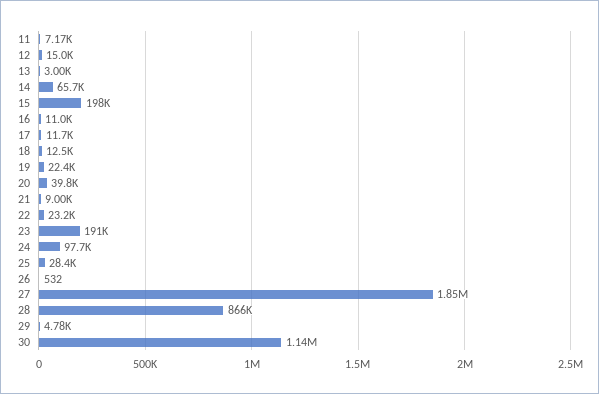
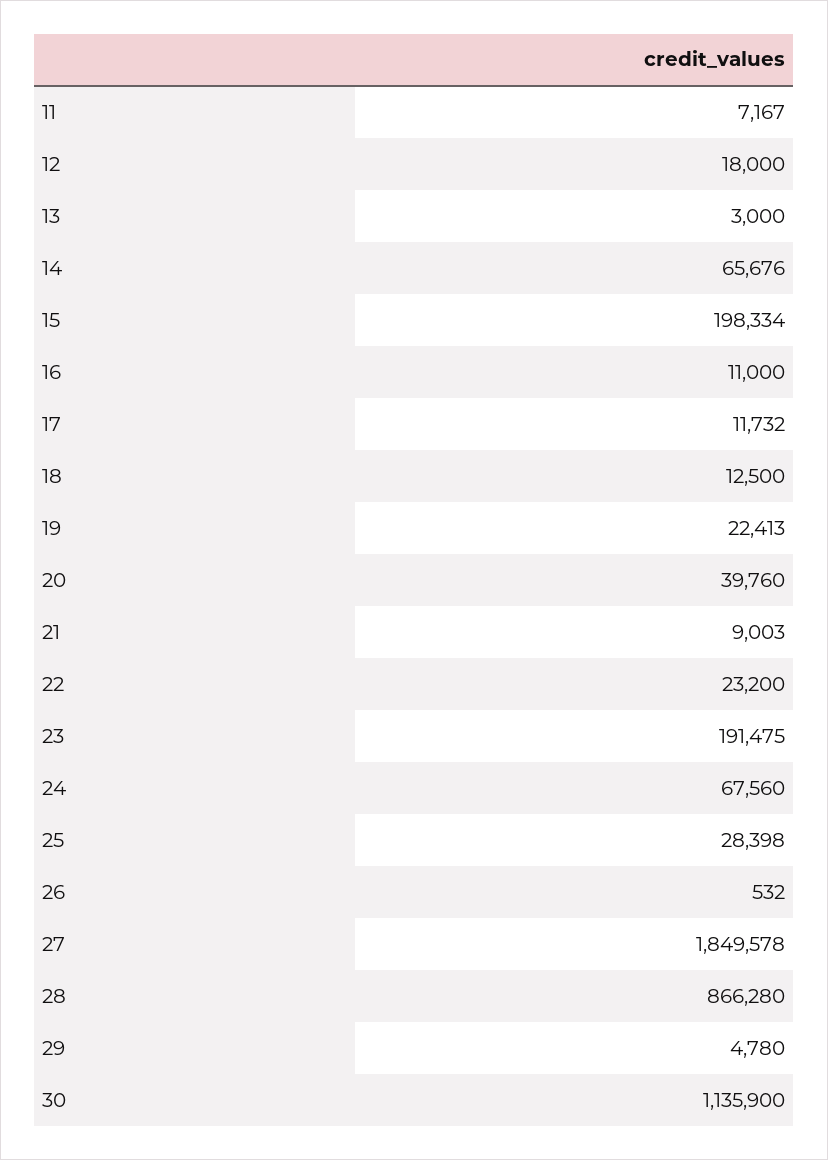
12: 15000 -> 18000
24: 97700 -> 67560

